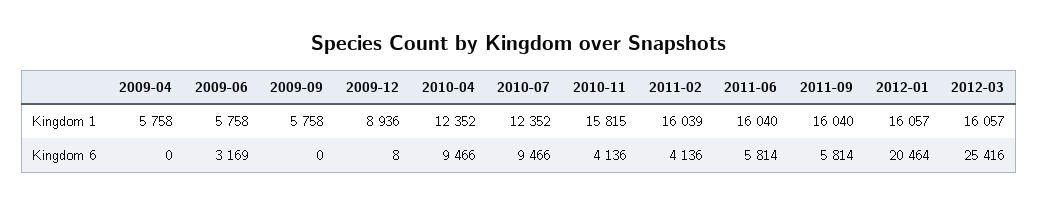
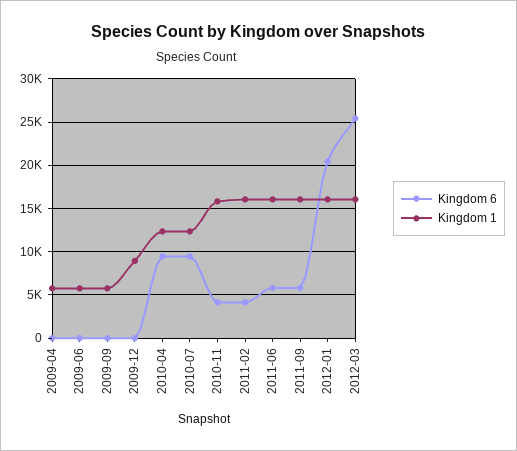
Kingdom 6, 2009-06: 3169 -> 0

